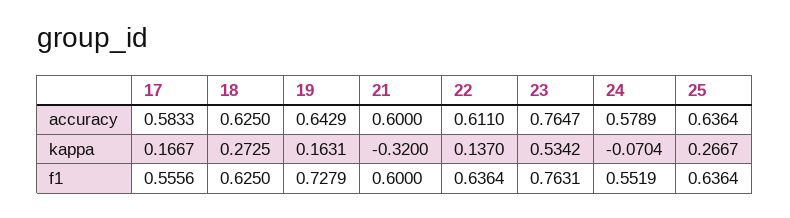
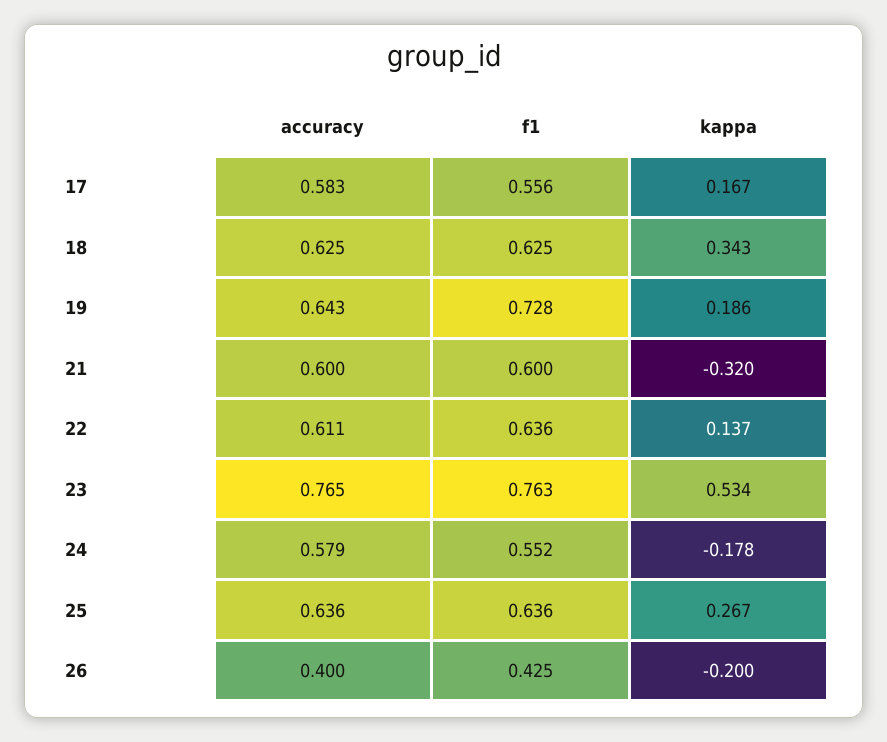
18, kappa: 0.2725 -> 0.343
19, kappa: 0.1631 -> 0.186
24, kappa: -0.0704 -> -0.178
26, accuracy: none -> 0.4
26, f1: none -> 0.425
26, kappa: none -> -0.2

